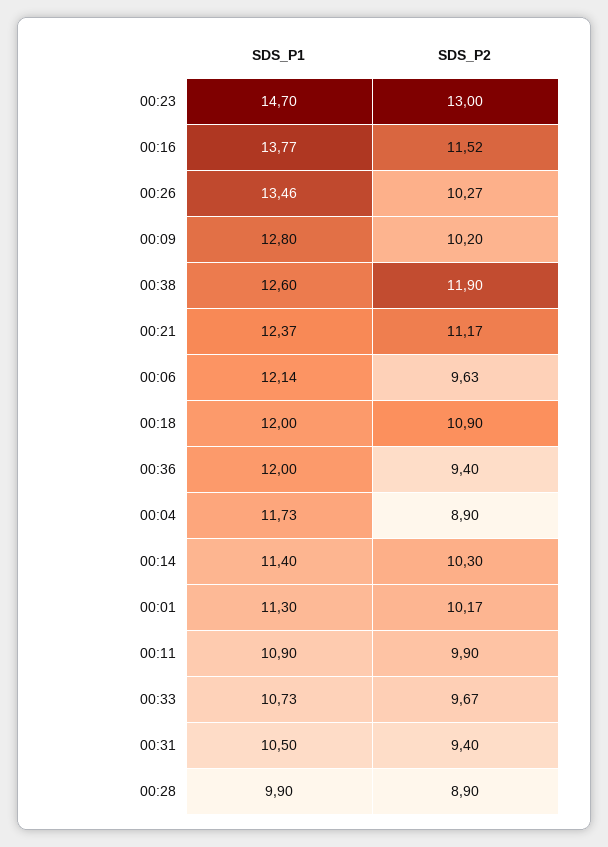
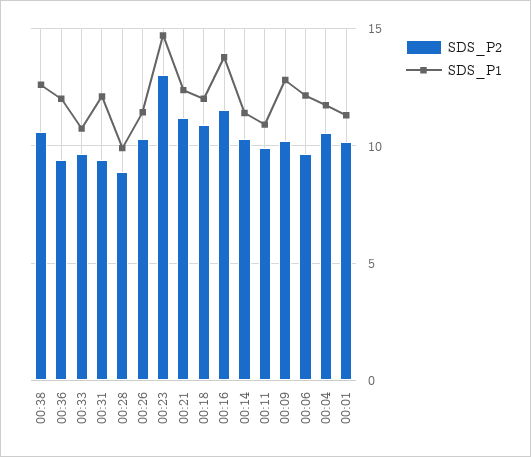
SDS_P1, 00:26: 13.46 -> 11.5
SDS_P2, 00:38: 11.9 -> 10.5
SDS_P2, 00:04: 8.9 -> 10.5
SDS_P1, 00:31: 10.5 -> 12

